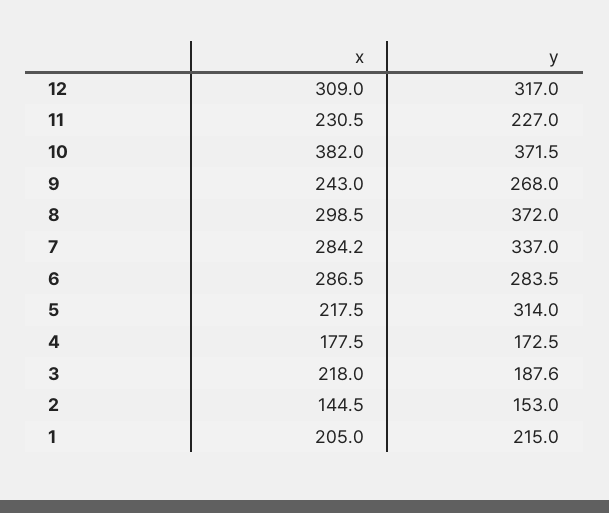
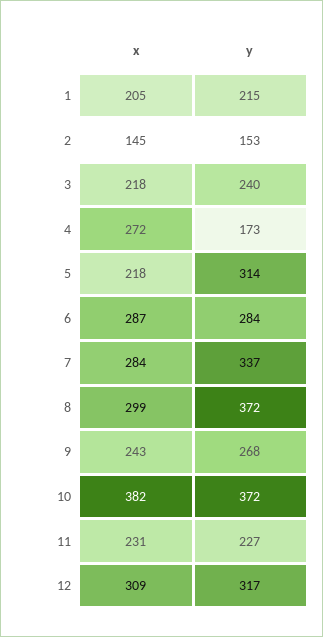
x, 4: 177.5 -> 272
y, 3: 187.6 -> 240

